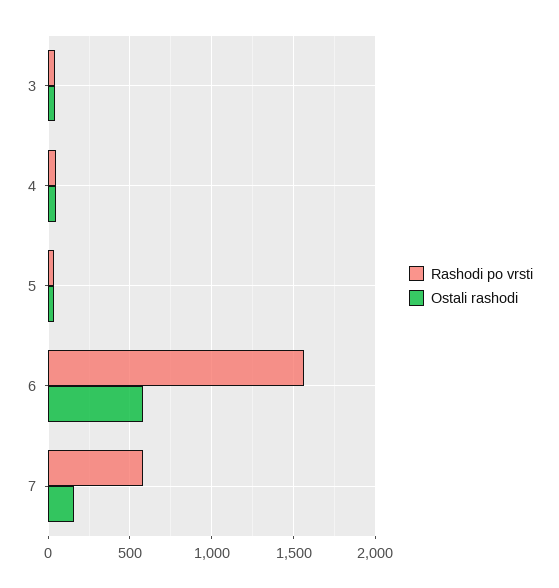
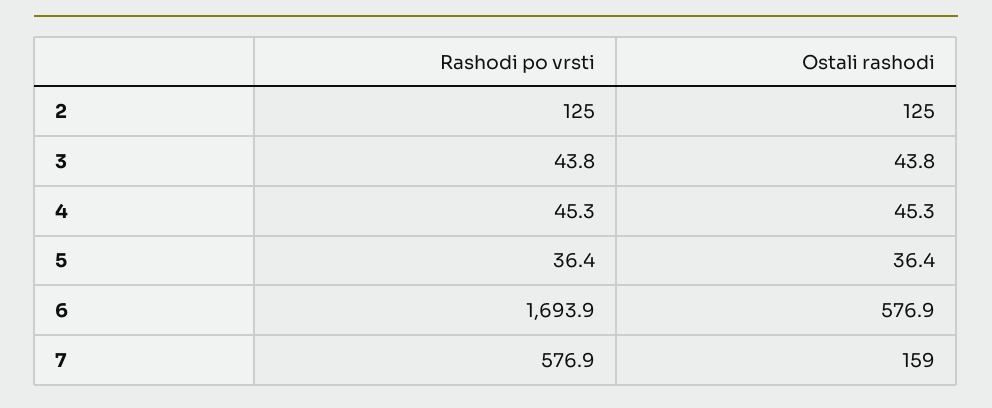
Rashodi po vrsti, 6: 1550 -> 1693.9
Rashodi po vrsti, 2: none -> 125
Ostali rashodi, 2: none -> 125

